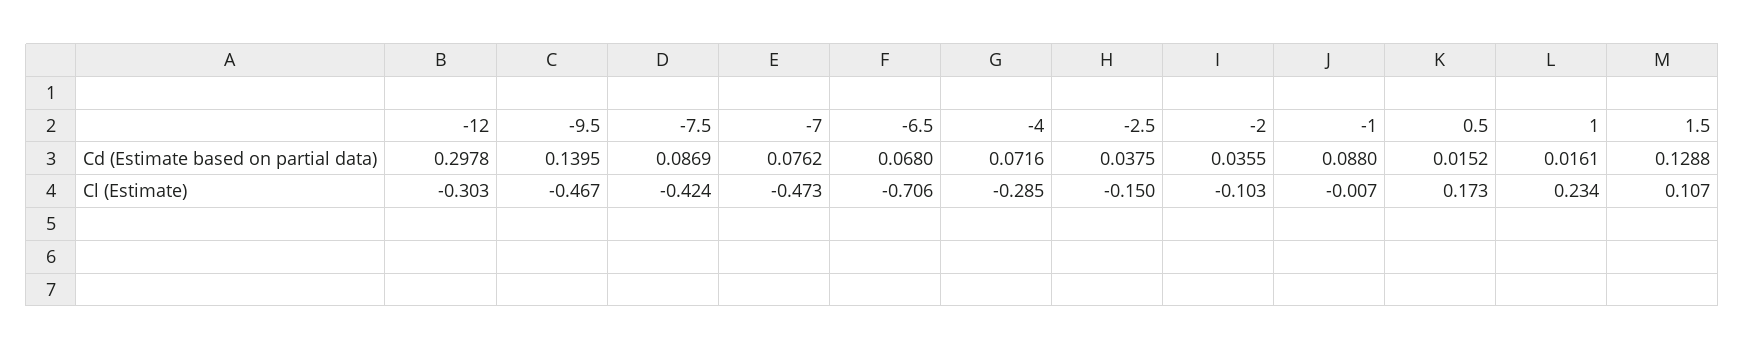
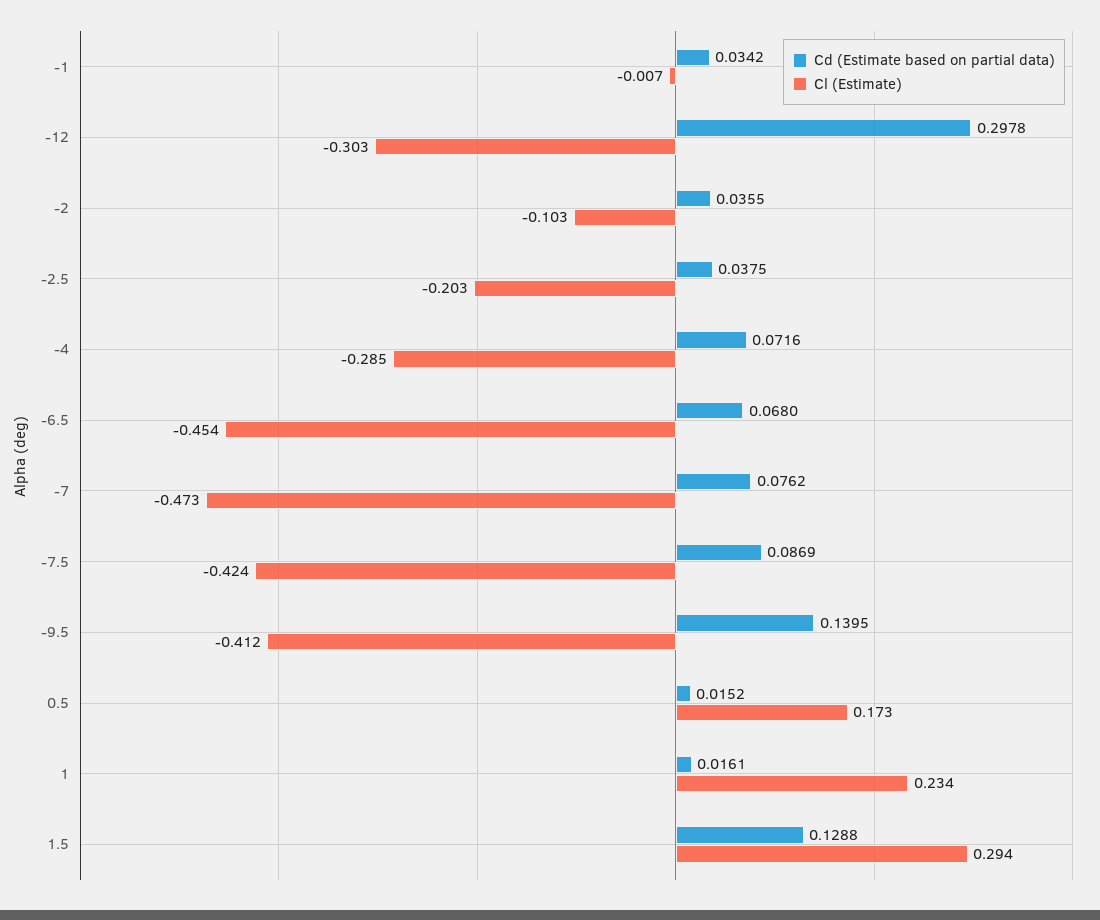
Cd (Estimate based on partial data), -1: 0.088 -> 0.0342
Cl (Estimate), -9.5: -0.467 -> -0.412
Cl (Estimate), -6.5: -0.706 -> -0.454
Cl (Estimate), -2.5: -0.15 -> -0.203
Cl (Estimate), 1.5: 0.107 -> 0.294

